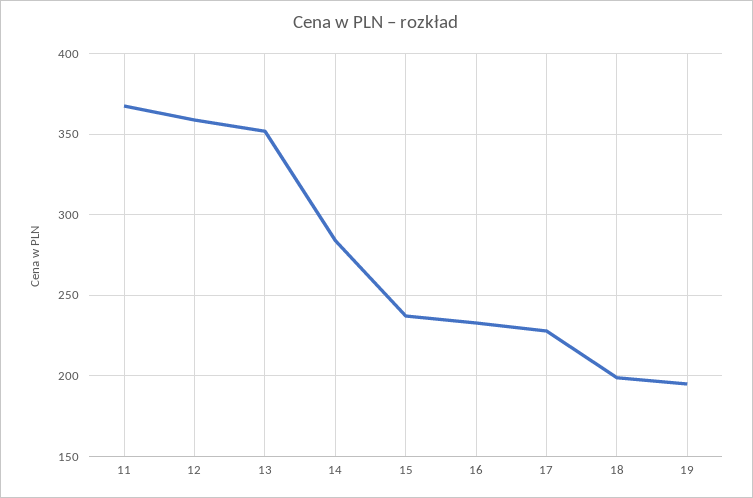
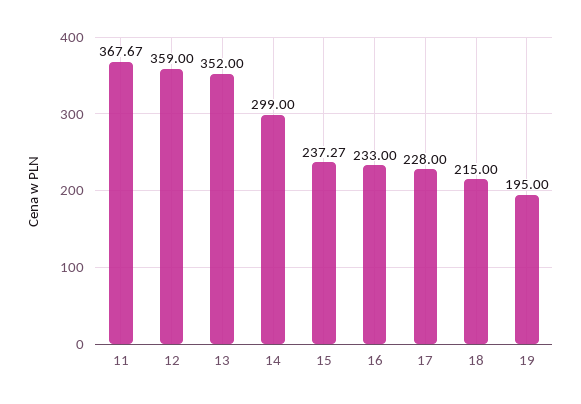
14: 285 -> 299
18: 200 -> 215

